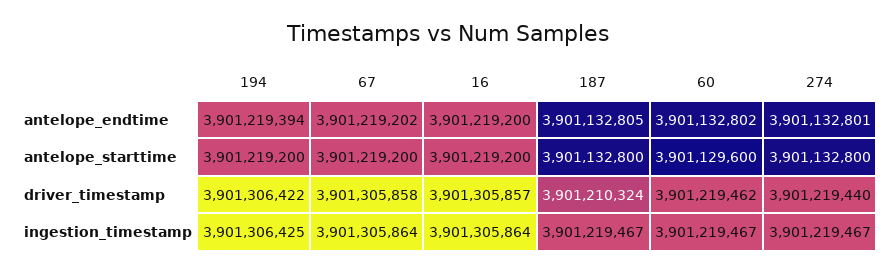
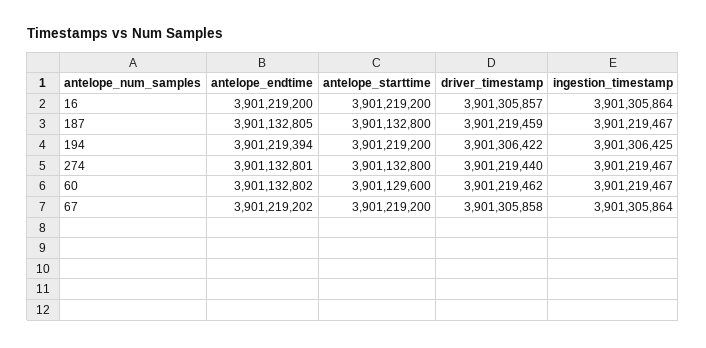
187, driver_timestamp: 3901210324 -> 3901219459

